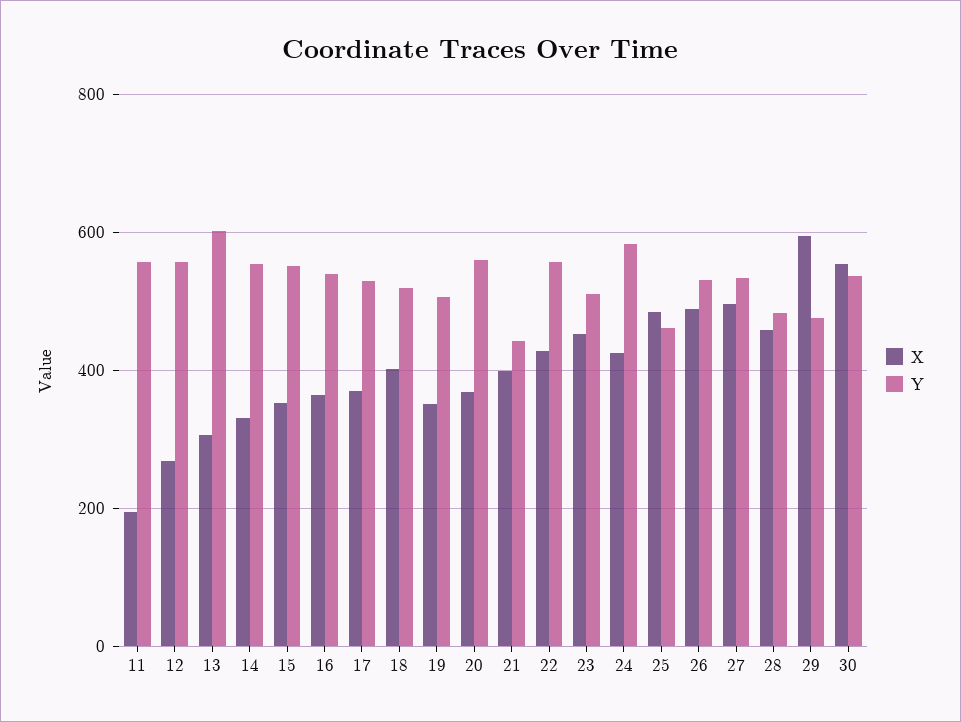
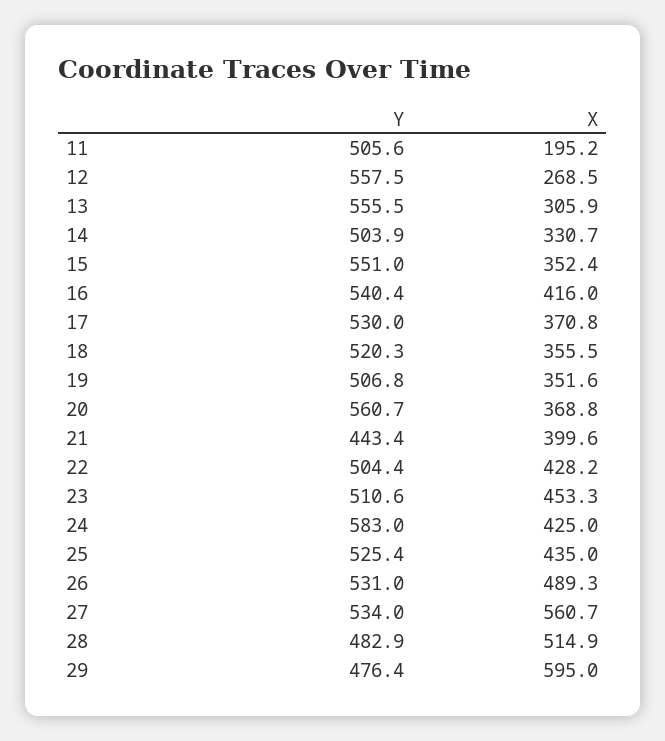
Y, 11: 560 -> 505.6
Y, 13: 600 -> 555.5
Y, 14: 560 -> 503.9
X, 16: 360 -> 416
X, 18: 400 -> 355.5
Y, 22: 560 -> 504.4
X, 25: 480 -> 435
Y, 25: 460 -> 525.4
X, 27: 500 -> 560.7
X, 28: 460 -> 514.9
X, 30: 560 -> none
Y, 30: 540 -> none

